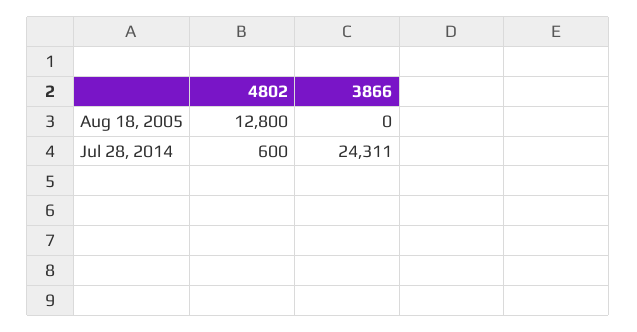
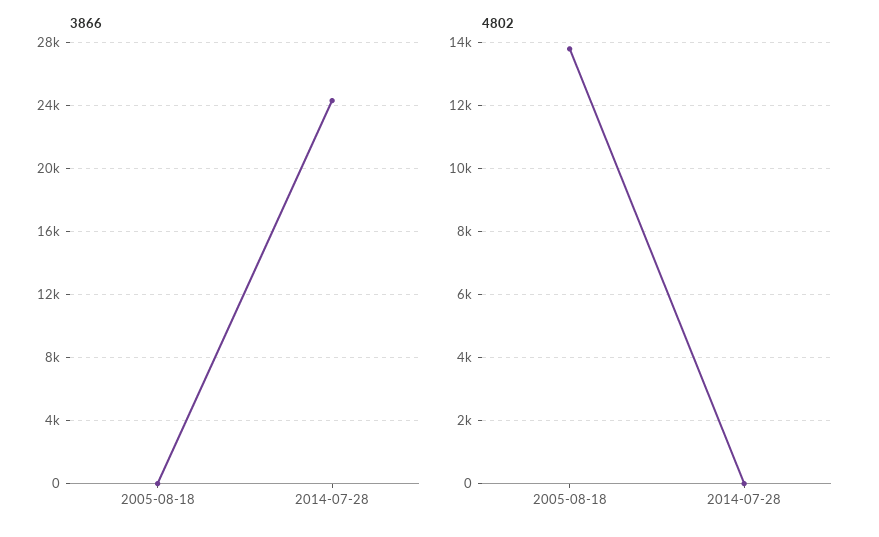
4802, Aug 18, 2005: 12800 -> 13800
4802, Jul 28, 2014: 600 -> 0

